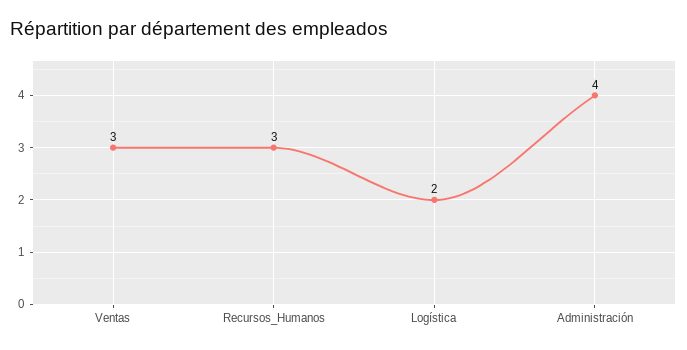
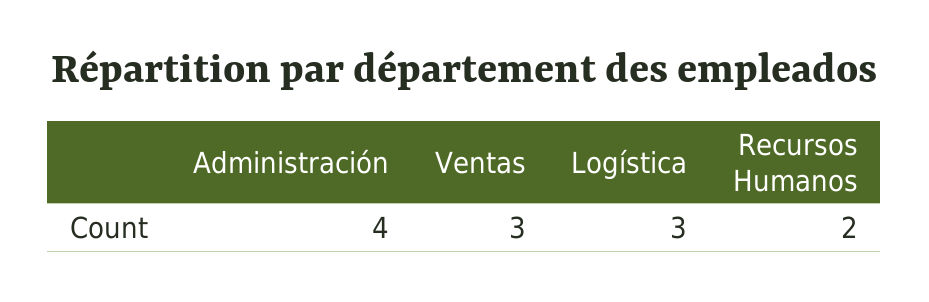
Recursos_Humanos: 3 -> 2
Logística: 2 -> 3

